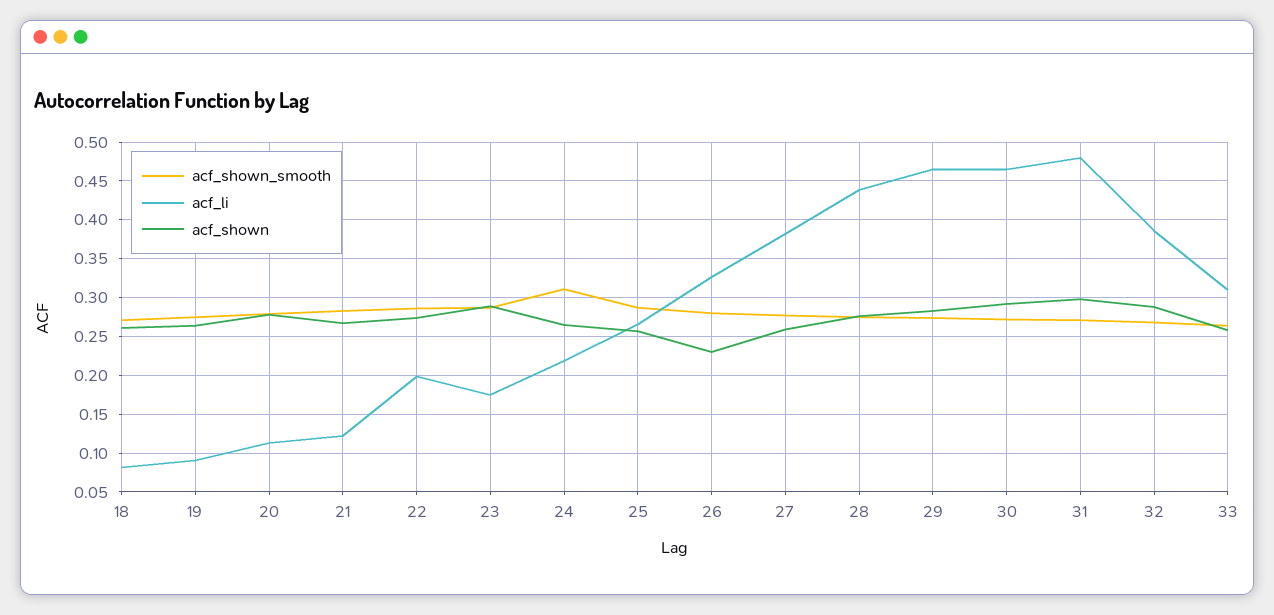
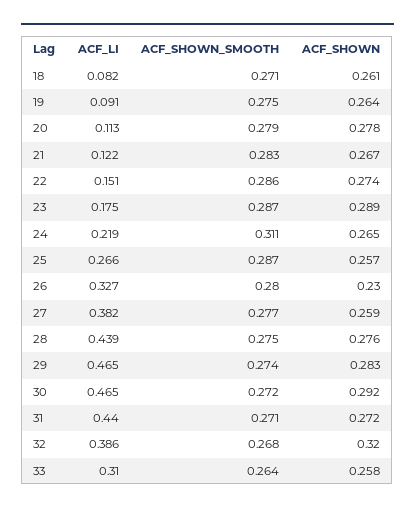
acf_li, 22: 0.2 -> 0.151
acf_li, 31: 0.48 -> 0.44
acf_shown, 31: 0.3 -> 0.272
acf_shown, 32: 0.29 -> 0.32

